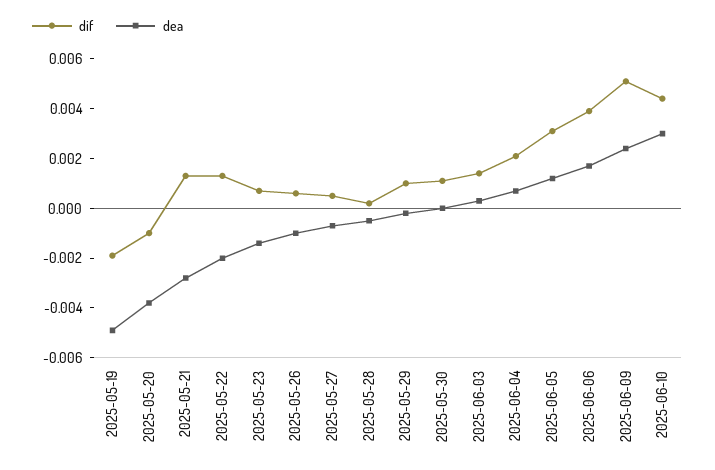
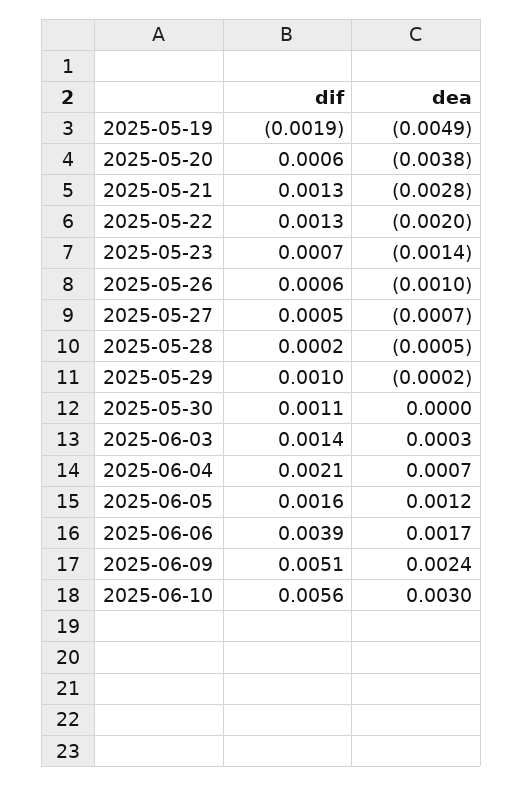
dif, 2025-05-20: -0.001 -> 0.0006
dif, 2025-06-05: 0.003 -> 0.0016
dif, 2025-06-10: 0.0045 -> 0.0056

